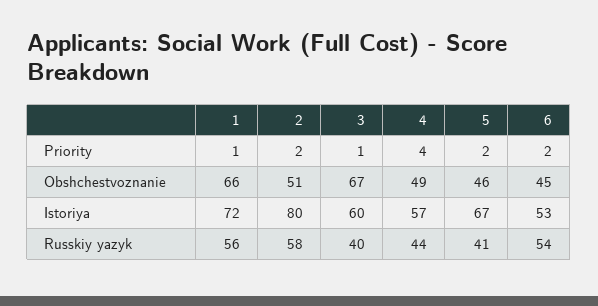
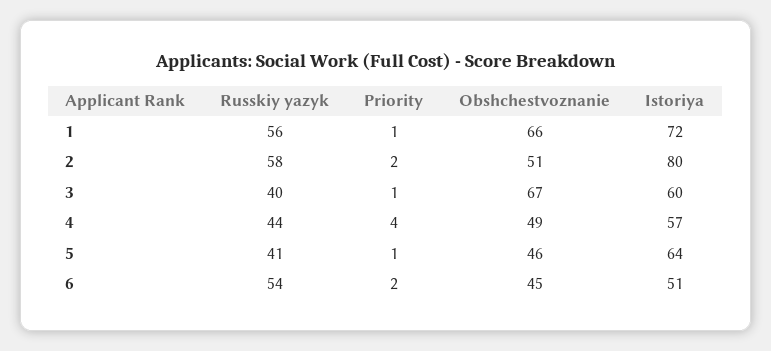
5, Priority: 2 -> 1
5, Istoriya: 67 -> 64
6, Istoriya: 53 -> 51

